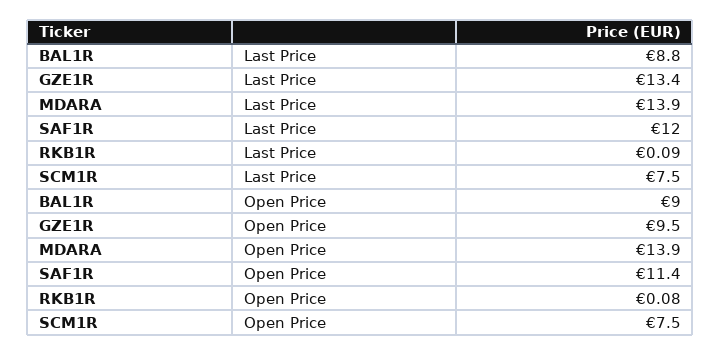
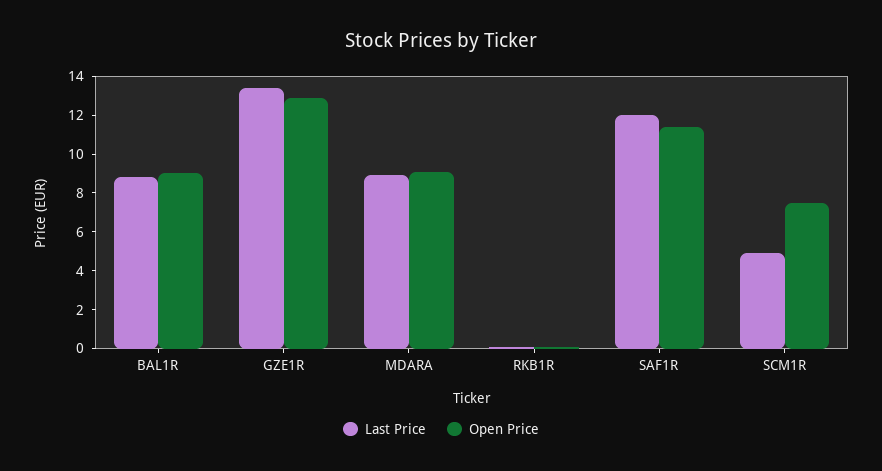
Last Price, MDARA: 13.9 -> 9
Last Price, SCM1R: 7.5 -> 5
Open Price, GZE1R: 9.5 -> 13
Open Price, MDARA: 13.9 -> 9

